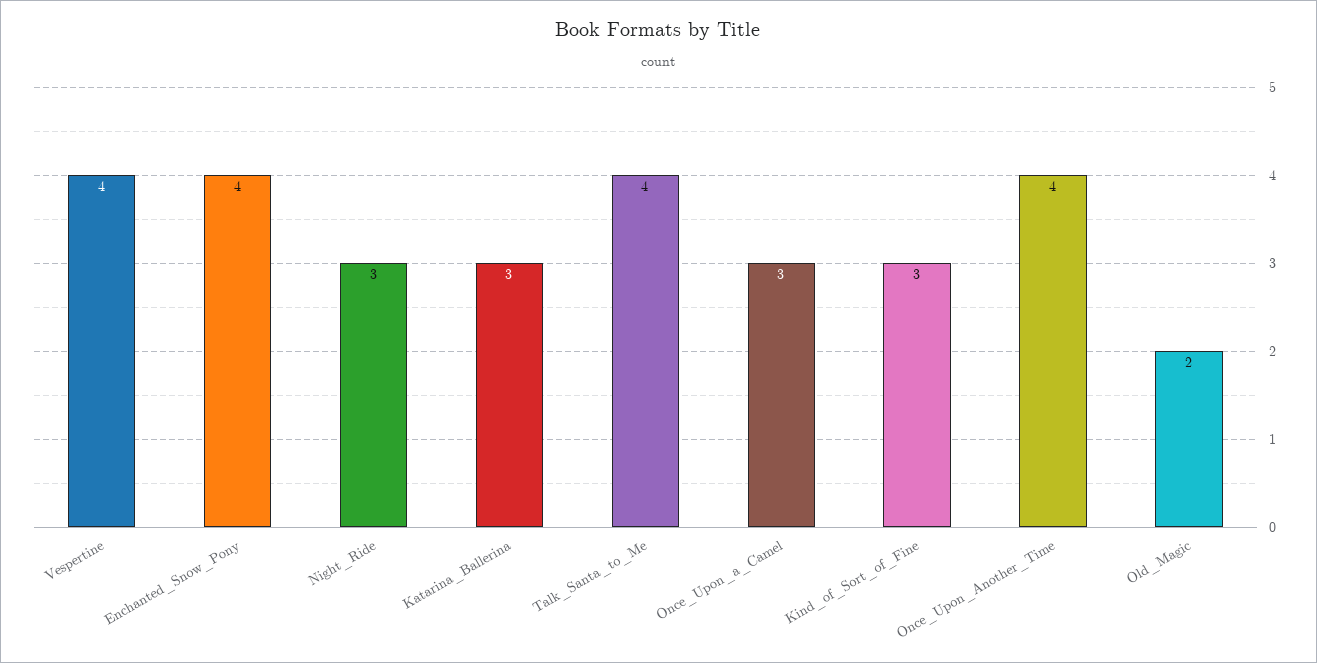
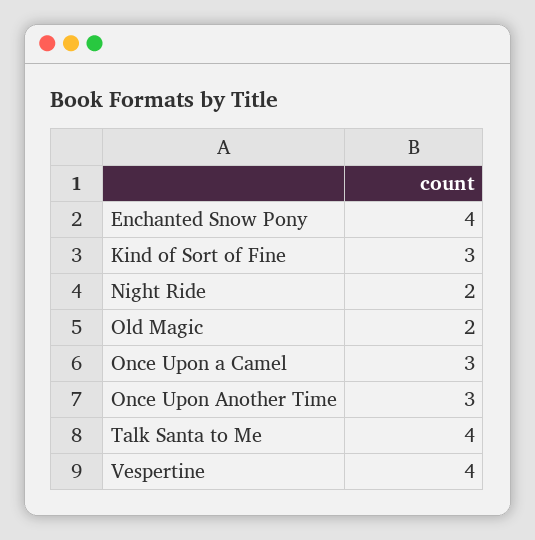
Night_Ride: 3 -> 2
Katarina_Ballerina: 3 -> none
Once_Upon_Another_Time: 4 -> 3

